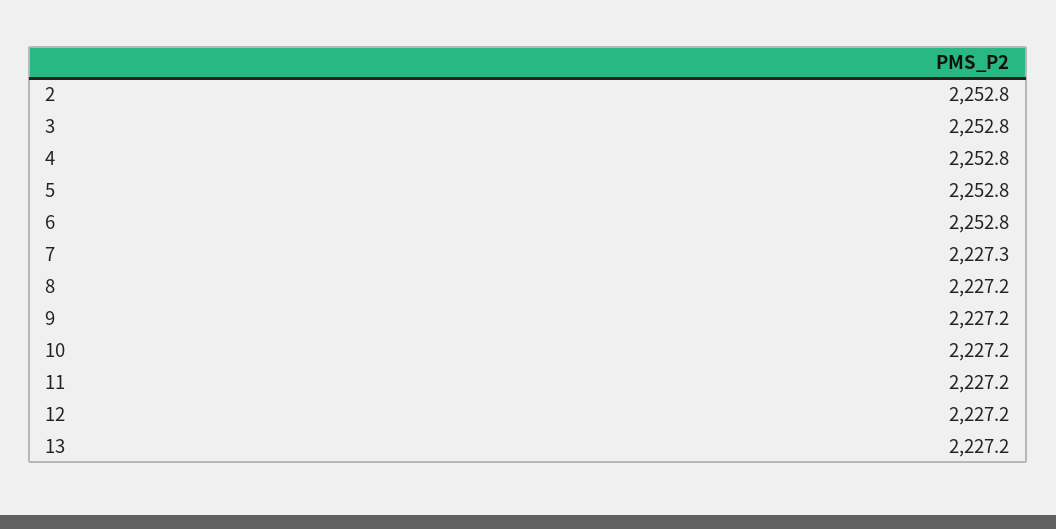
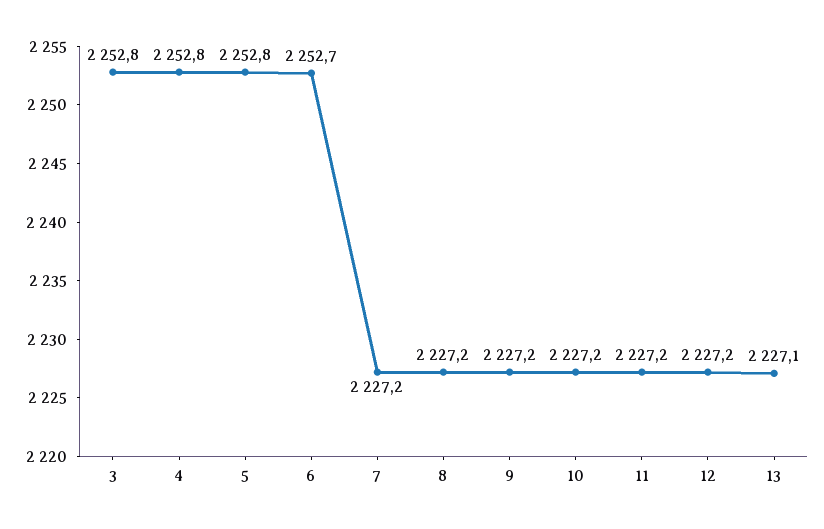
2: 2252.8 -> none
6: 2252.8 -> 2252.7
7: 2227.3 -> 2227.2
13: 2227.2 -> 2227.1

